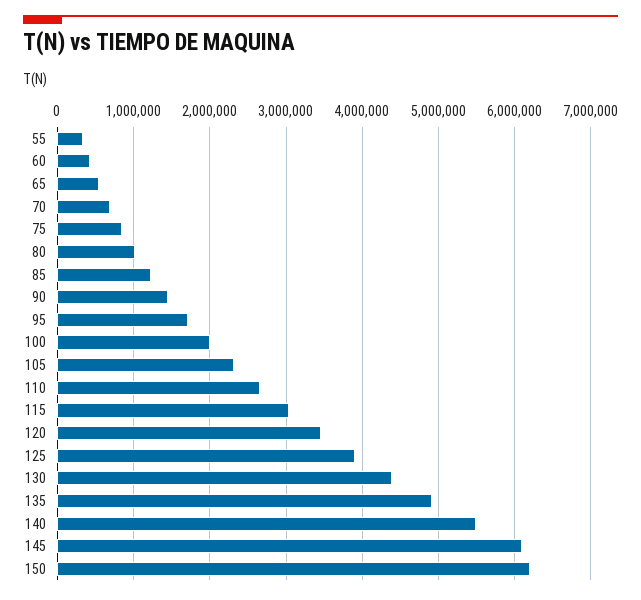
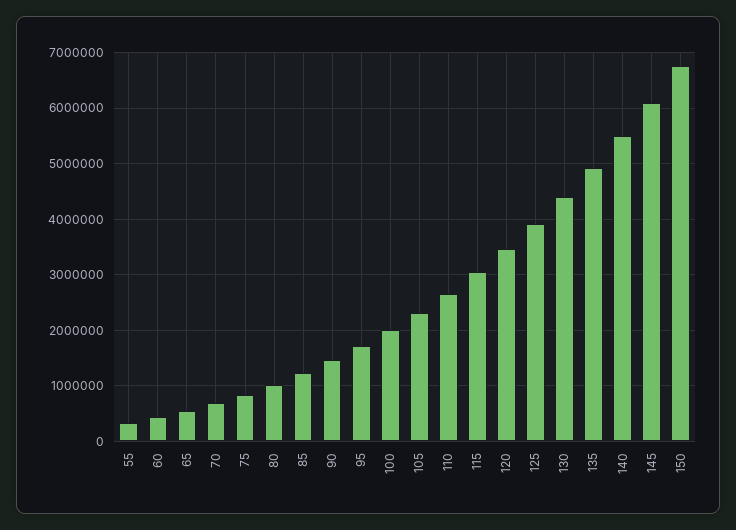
150: 6200000 -> 6800000

